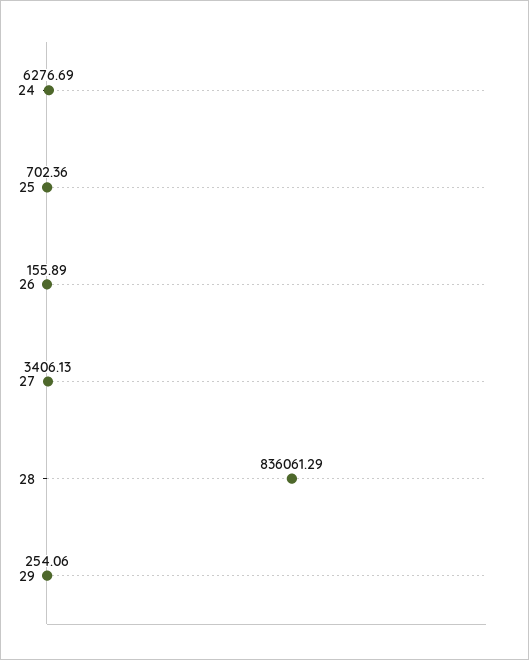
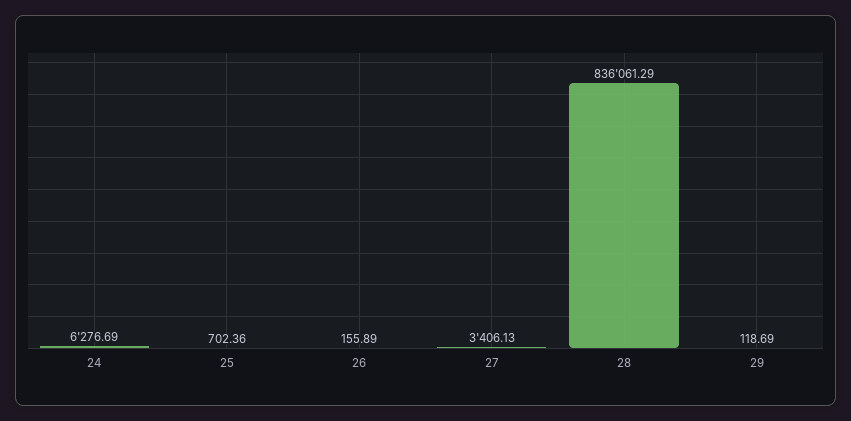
29: 254.06 -> 118.69

